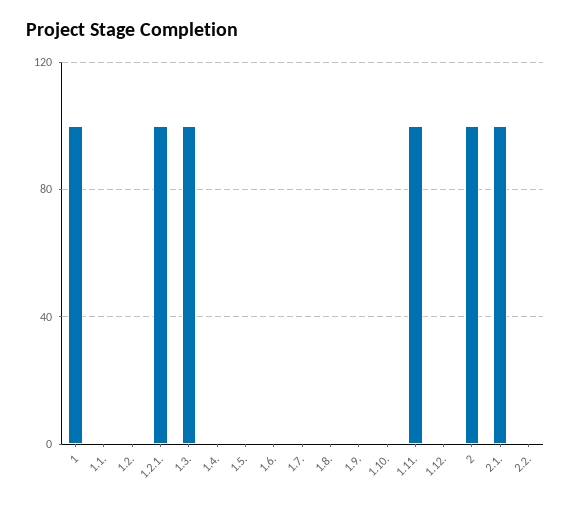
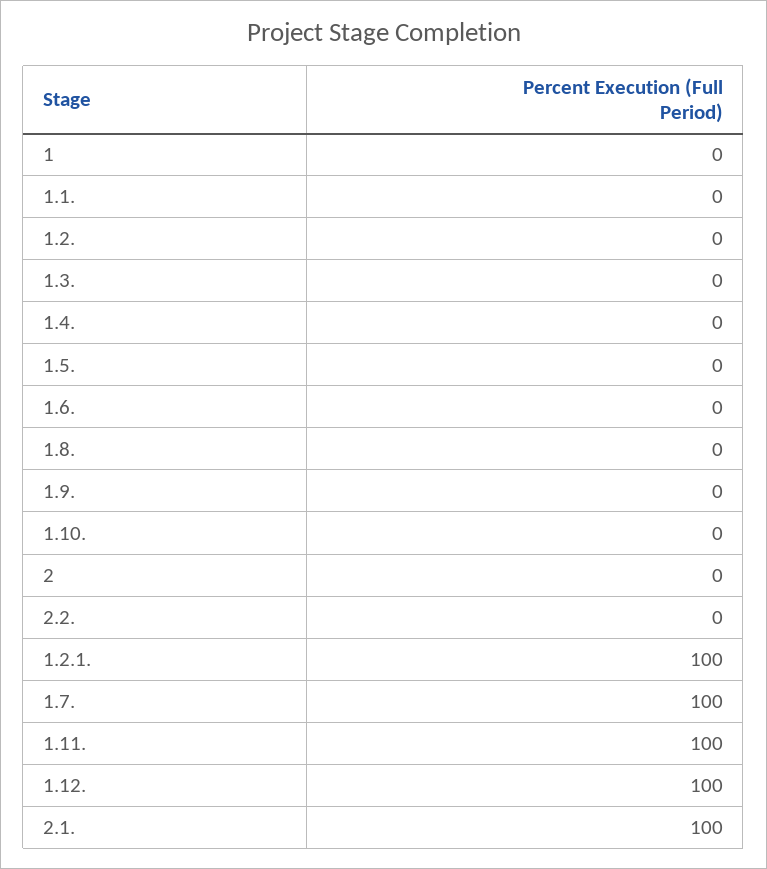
1: 100 -> 0
1.3.: 100 -> 0
1.7.: 0 -> 100
1.12.: 0 -> 100
2: 100 -> 0

